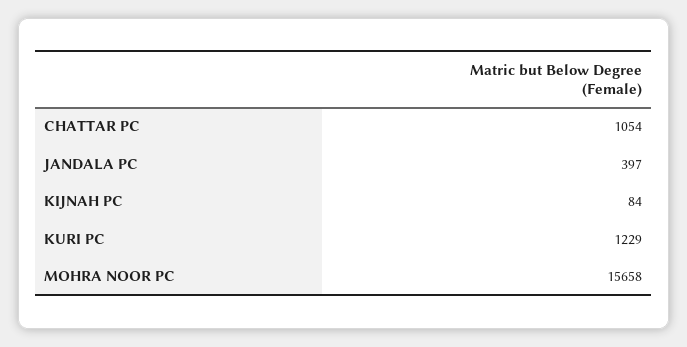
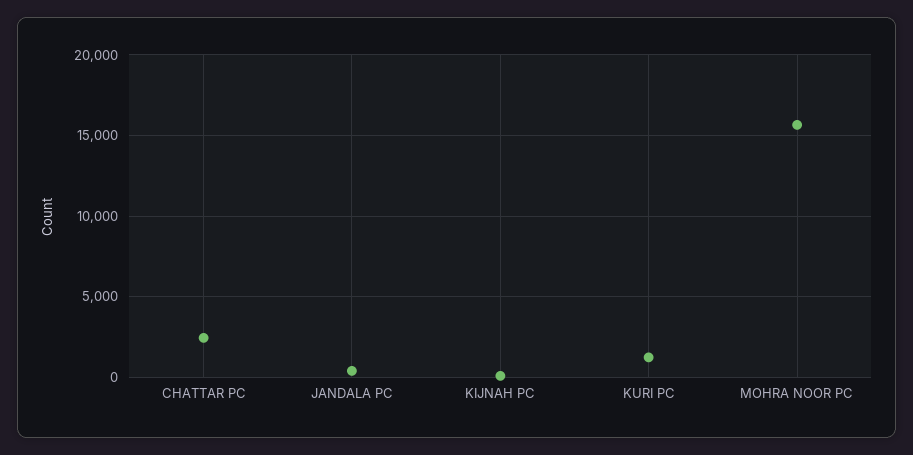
CHATTAR PC: 1054 -> 2500

